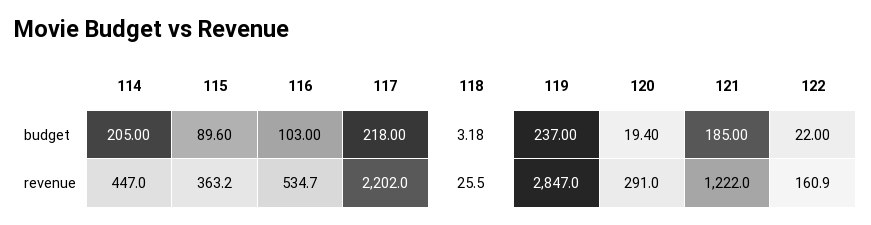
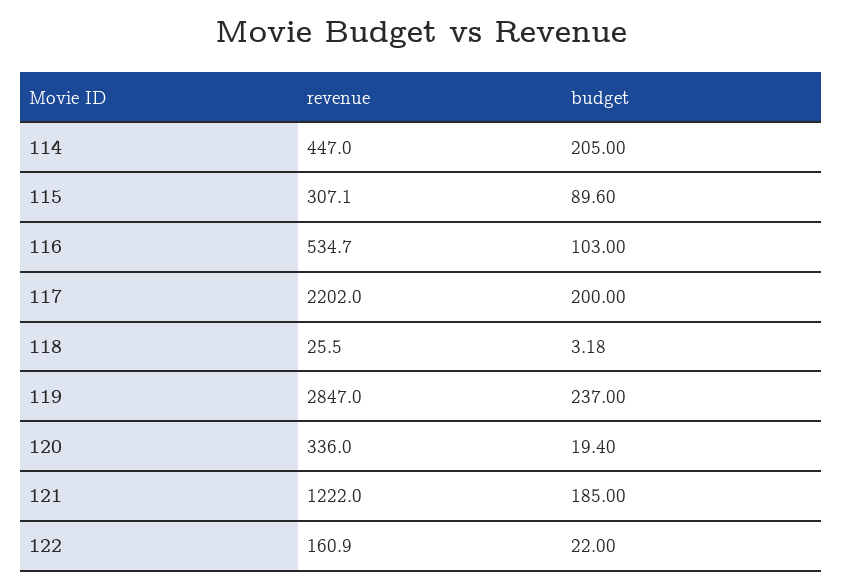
117, budget: 218 -> 200
115, revenue: 363.2 -> 307.1
120, revenue: 291 -> 336

